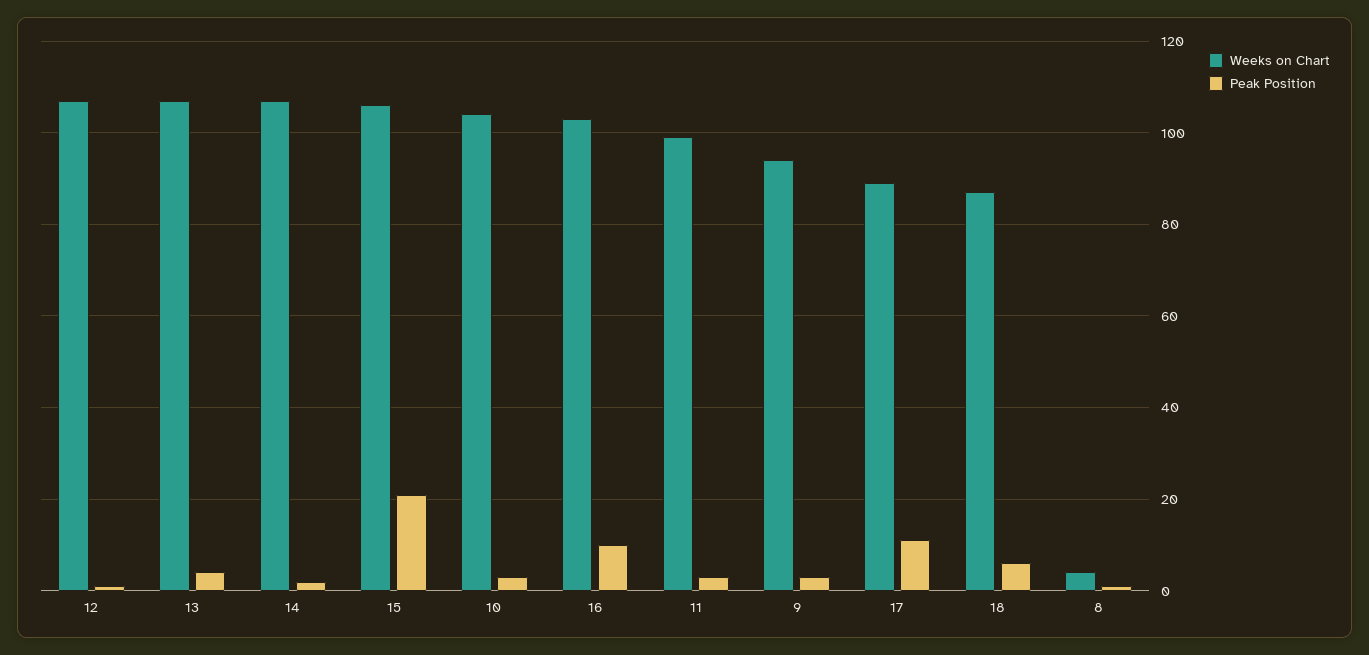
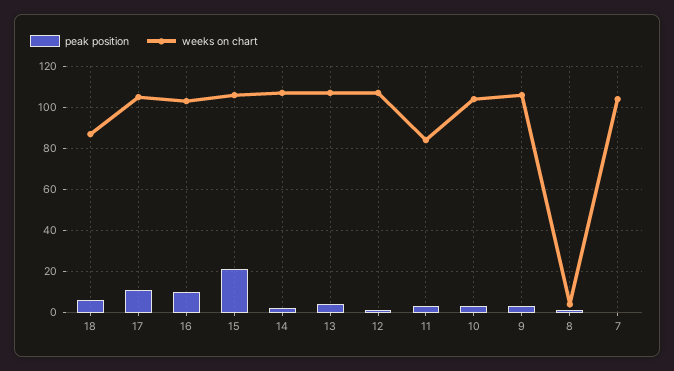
Weeks on Chart, 11: 100 -> 85
Weeks on Chart, 9: 95 -> 105
Weeks on Chart, 17: 90 -> 105
Peak Position, 7: none -> 0
Weeks on Chart, 7: none -> 105

